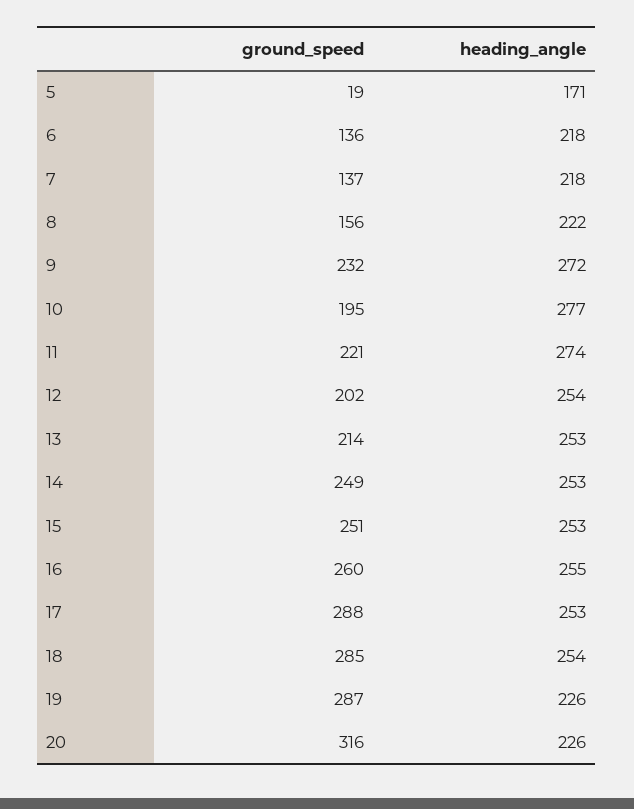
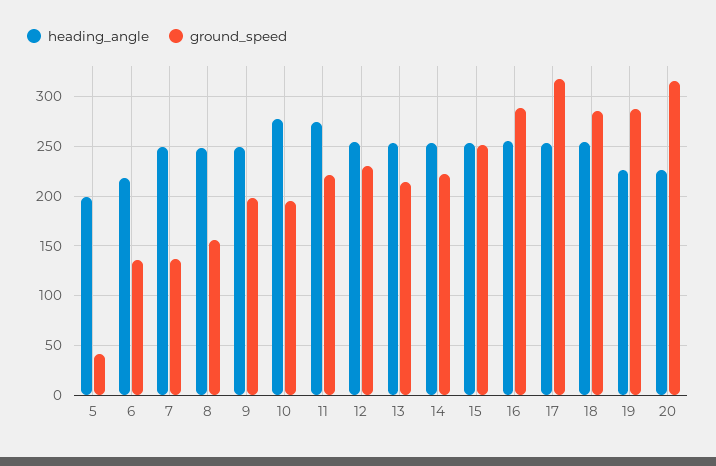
ground_speed, 5: 19 -> 40
heading_angle, 5: 171 -> 200
heading_angle, 7: 218 -> 250
heading_angle, 8: 222 -> 250
ground_speed, 9: 232 -> 200
heading_angle, 9: 272 -> 250
ground_speed, 12: 202 -> 230
ground_speed, 14: 249 -> 220
ground_speed, 16: 260 -> 290
ground_speed, 17: 288 -> 320

